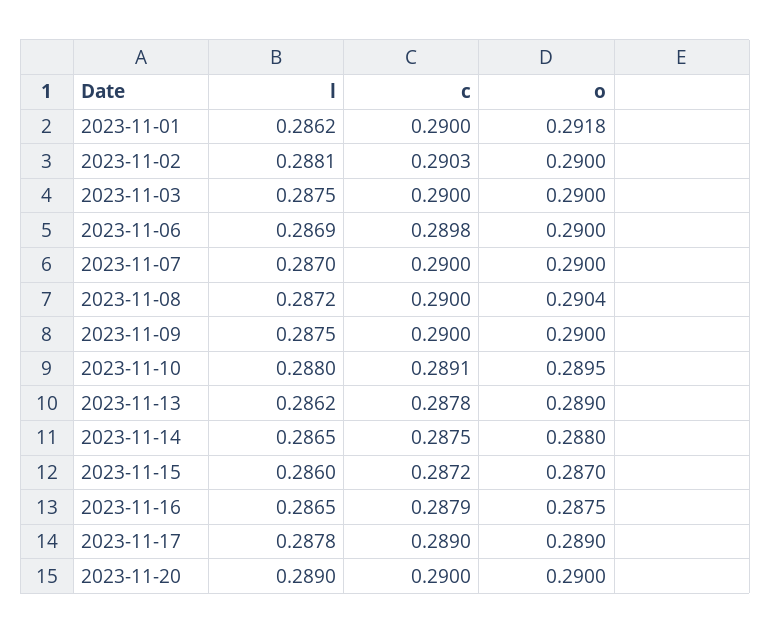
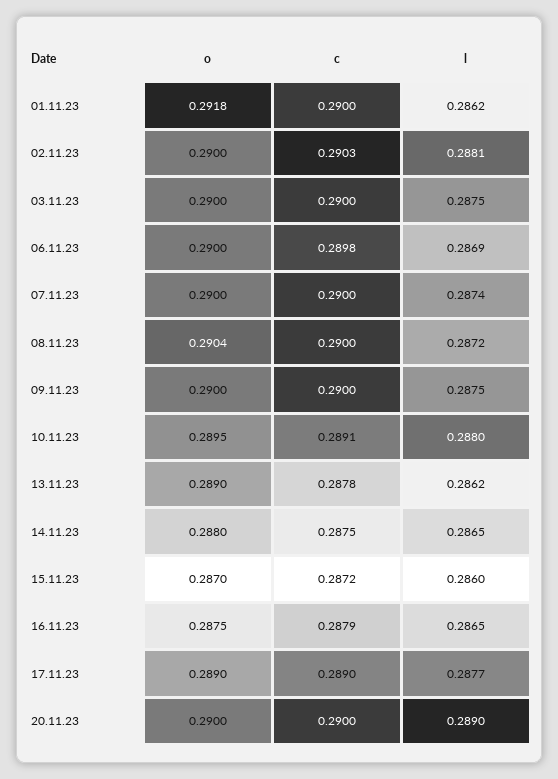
l, 2023-11-07: 0.287 -> 0.2874
l, 2023-11-17: 0.2878 -> 0.2877

